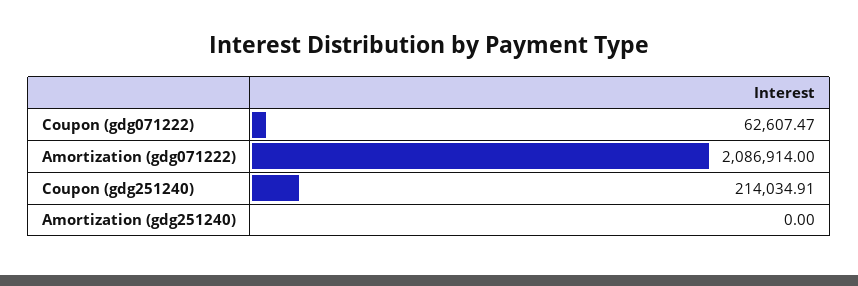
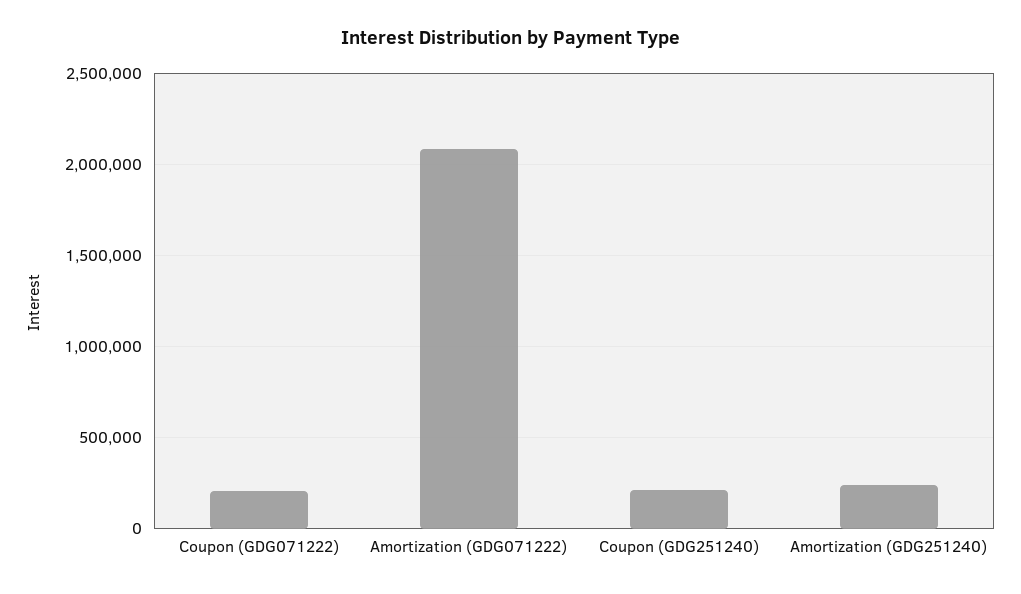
Coupon (gdg071222): 62607.47 -> 200000
Amortization (gdg251240): 0 -> 250000

